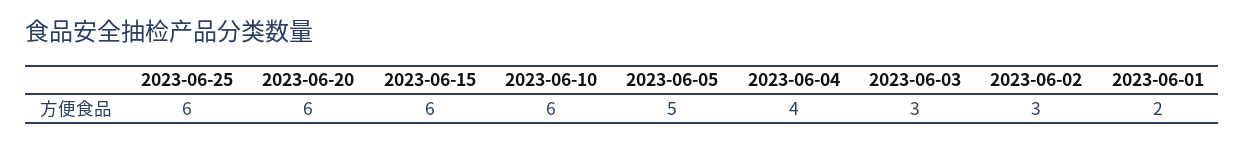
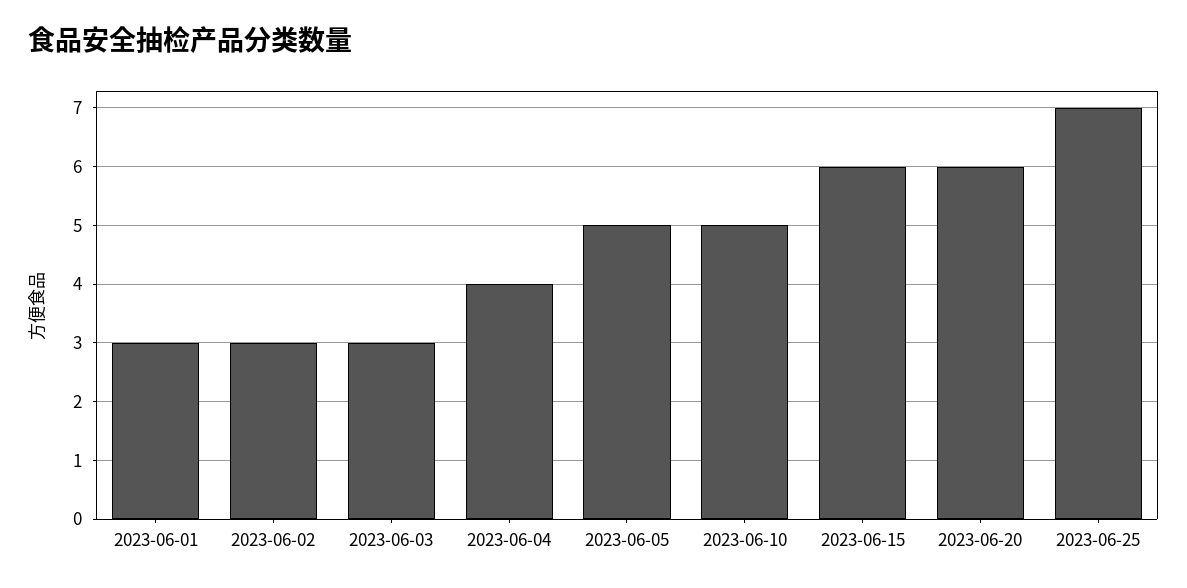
2023-06-25: 6 -> 7
2023-06-10: 6 -> 5
2023-06-01: 2 -> 3

